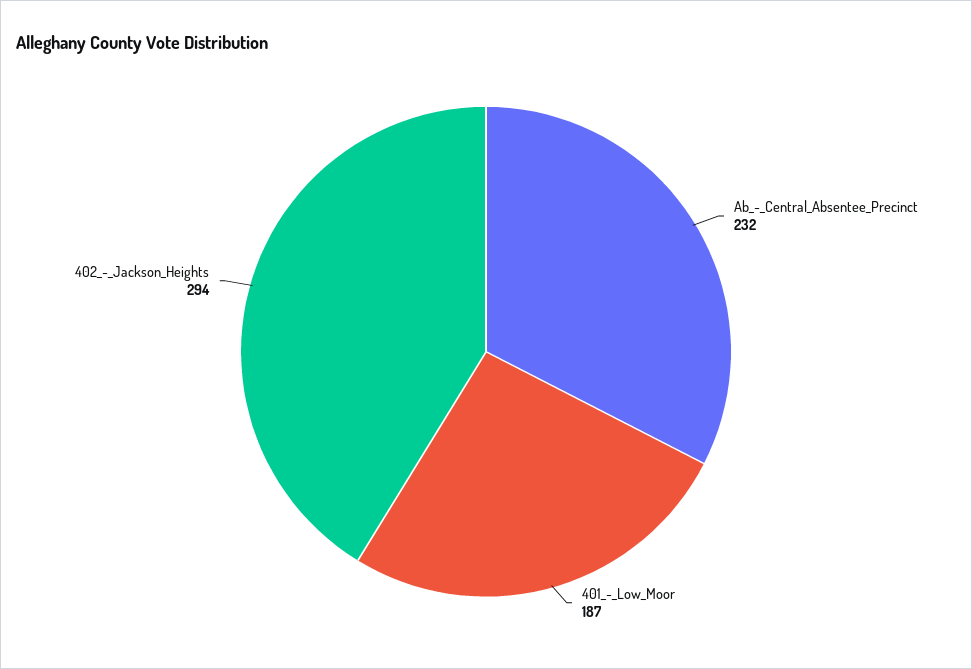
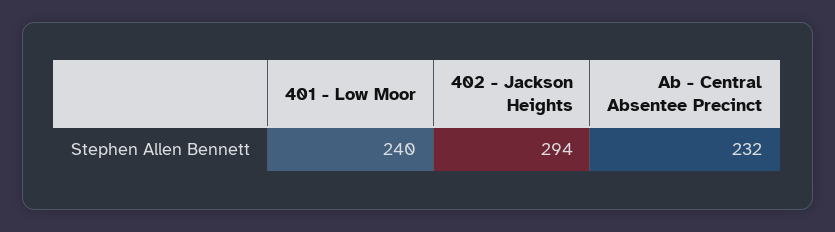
401_-_Low_Moor: 187 -> 240

